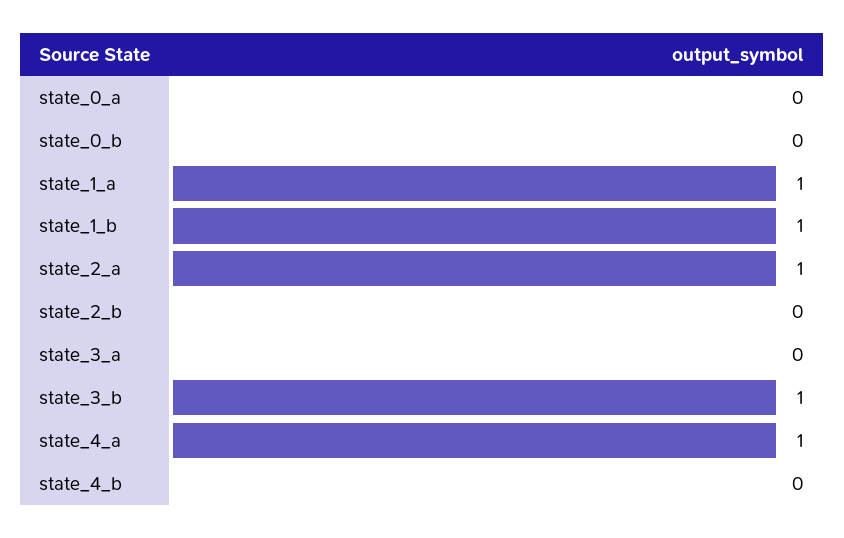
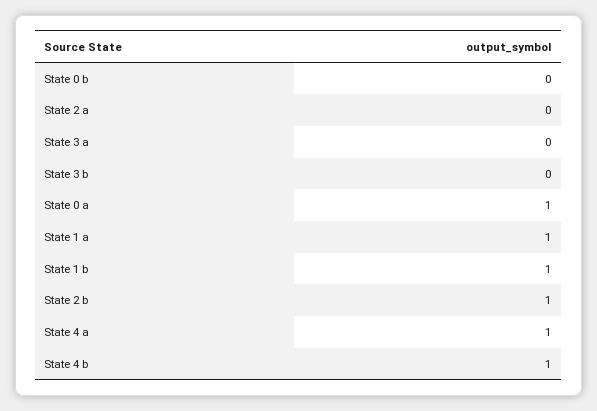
state_0_a: 0 -> 1
state_2_a: 1 -> 0
state_2_b: 0 -> 1
state_3_b: 1 -> 0
state_4_b: 0 -> 1

